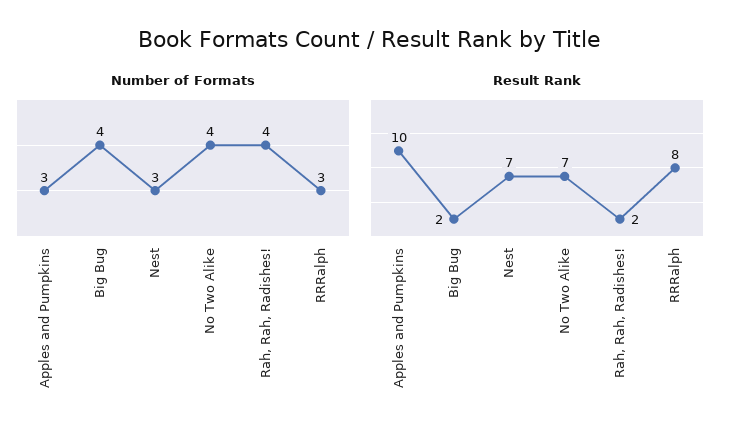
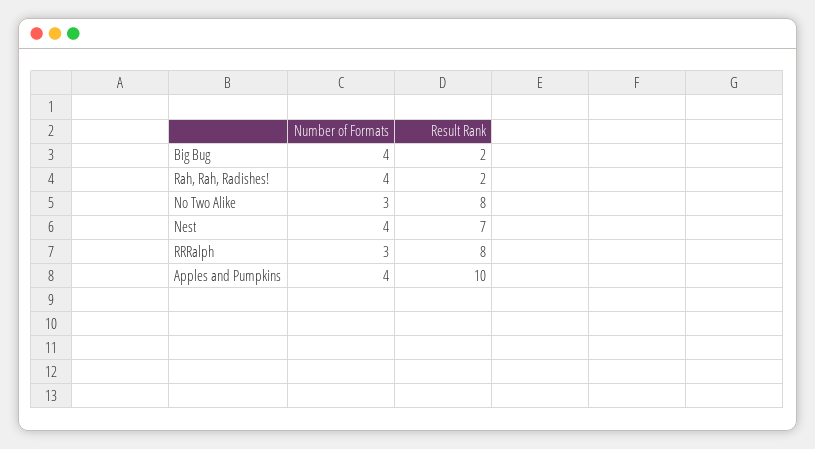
Number of Formats, Apples and Pumpkins: 3 -> 4
Number of Formats, Nest: 3 -> 4
Number of Formats, No Two Alike: 4 -> 3
Result Rank, No Two Alike: 7 -> 8

